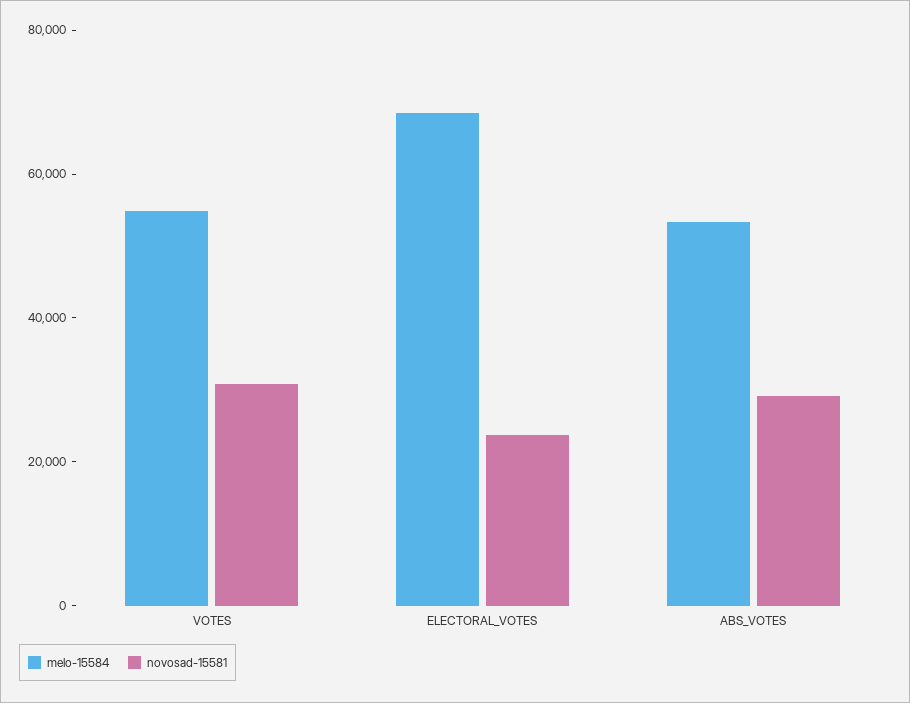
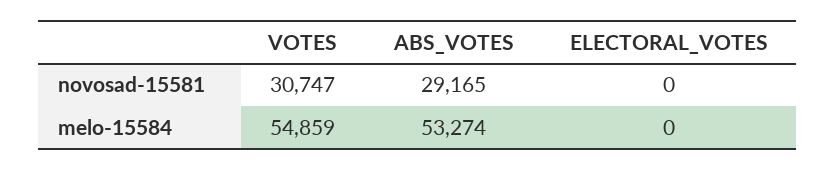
melo-15584, ELECTORAL_VOTES: 70000 -> 0
novosad-15581, ELECTORAL_VOTES: 25000 -> 0

